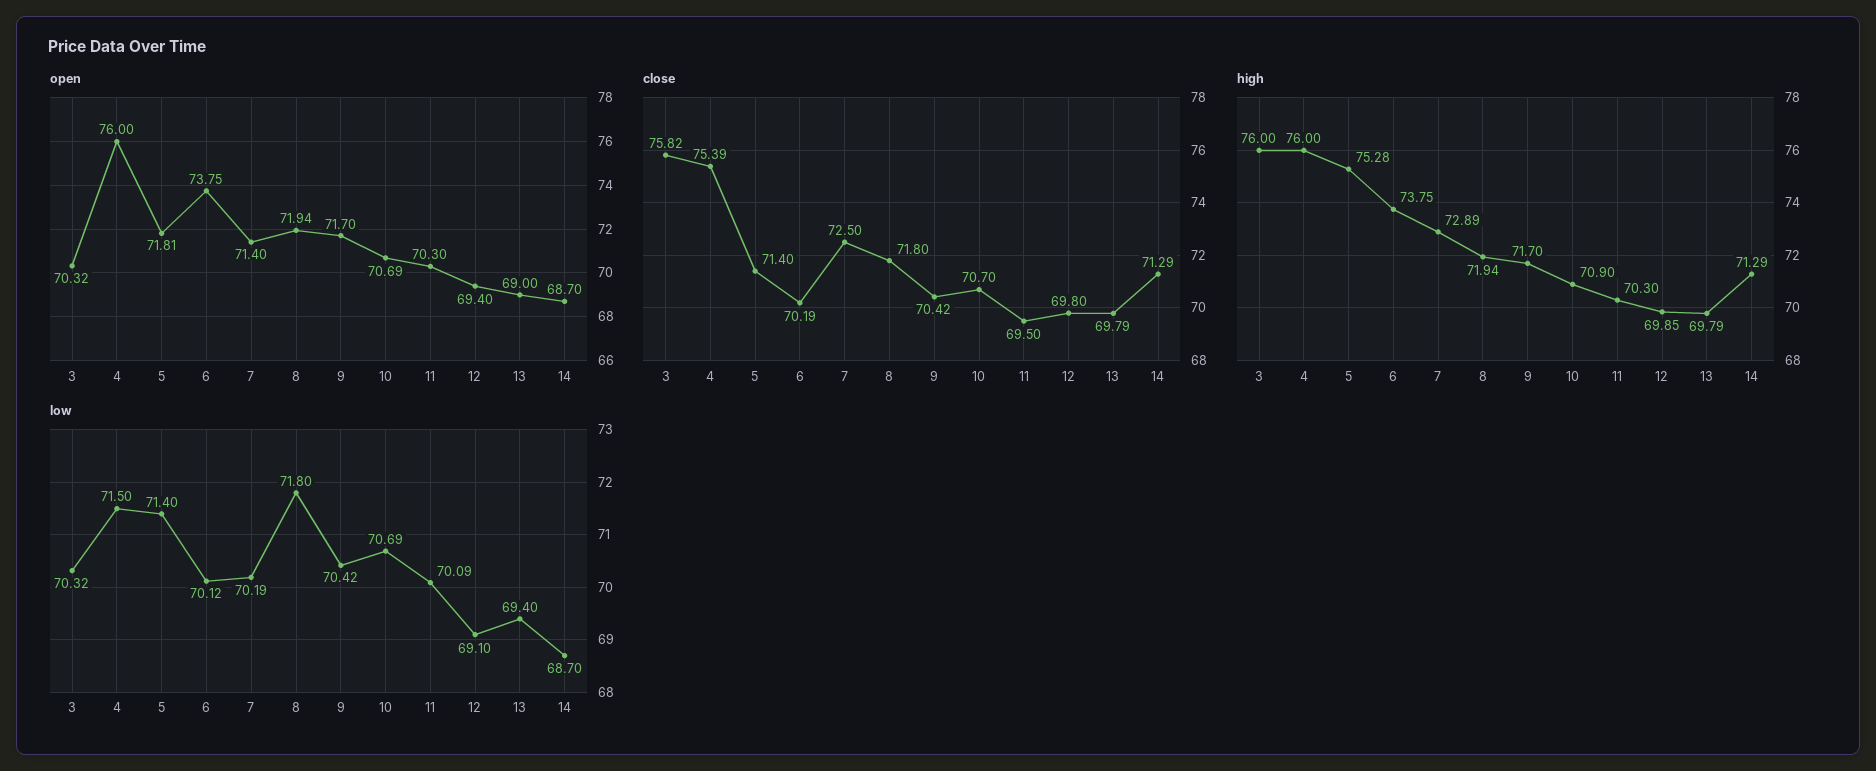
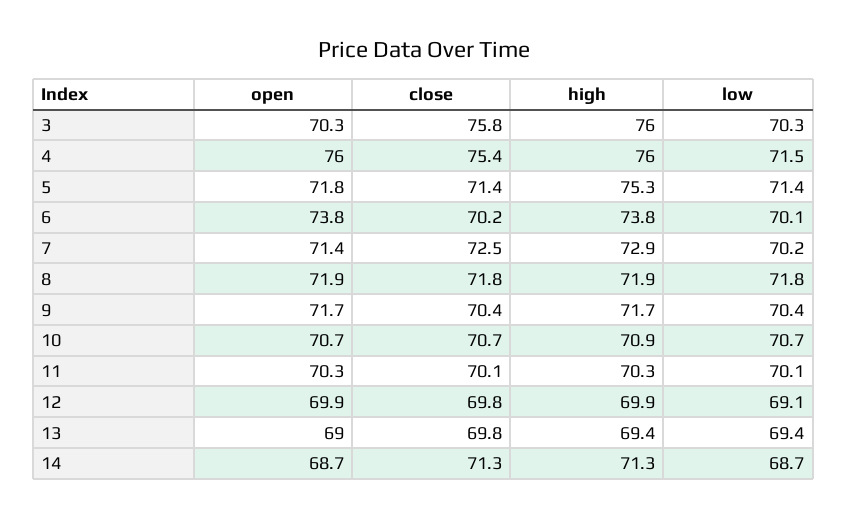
open, 12: 69.4 -> 69.9
close, 11: 69.5 -> 70.1
high, 13: 69.79 -> 69.4

